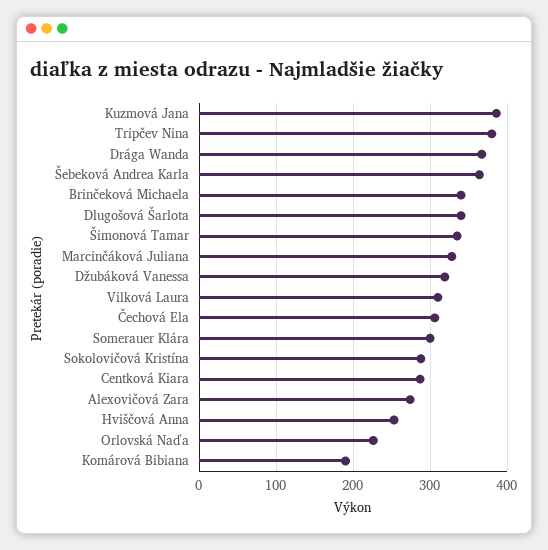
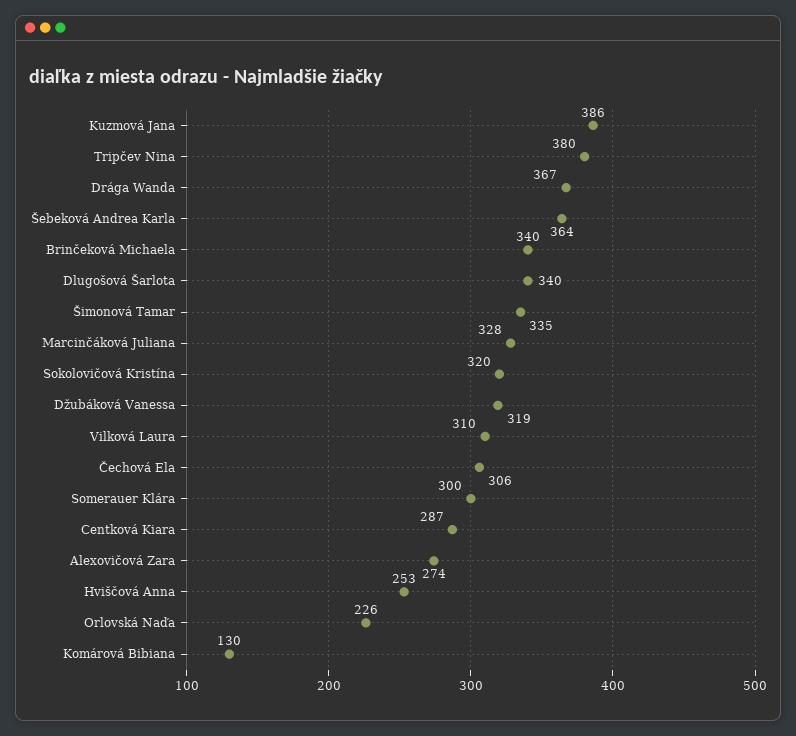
Sokolovičová Kristína: 290 -> 320
Komárová Bibiana: 190 -> 130

